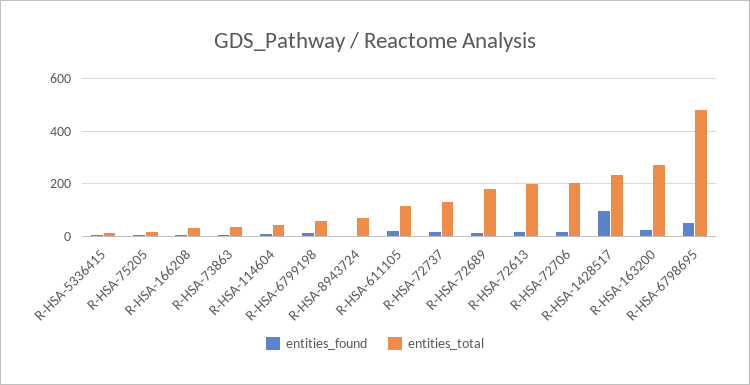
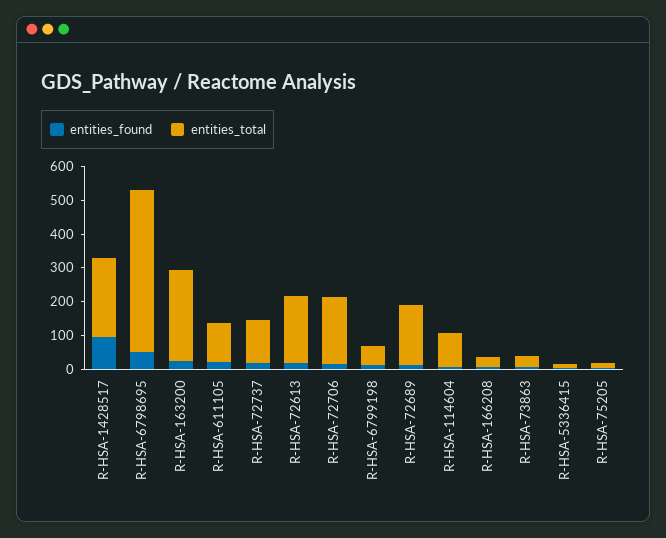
entities_total, R-HSA-114604: 50 -> 100
entities_found, R-HSA-8943724: 0 -> none
entities_total, R-HSA-8943724: 75 -> none

